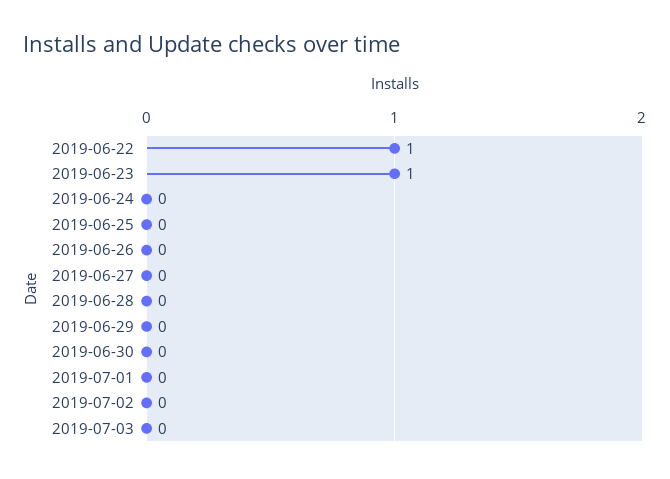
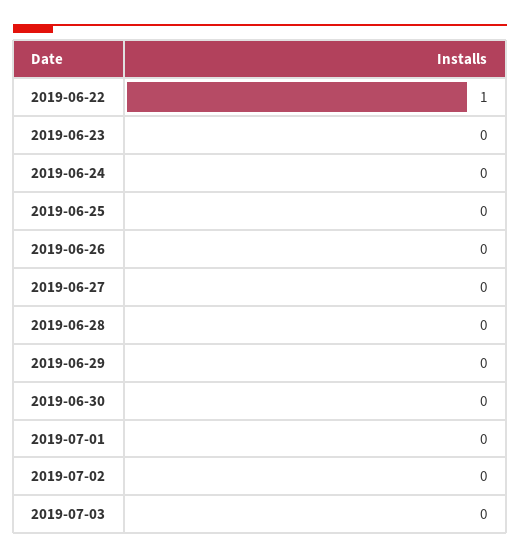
2019-06-23: 1 -> 0

